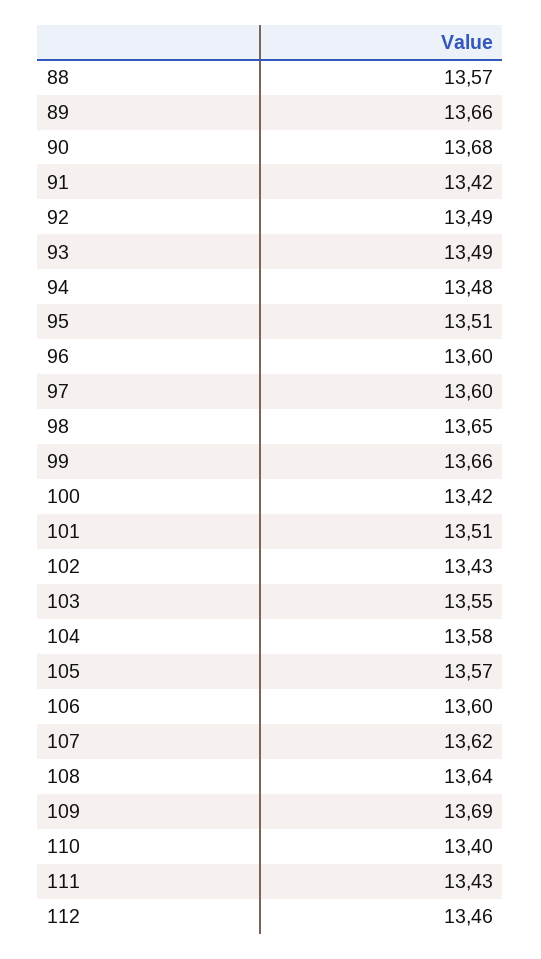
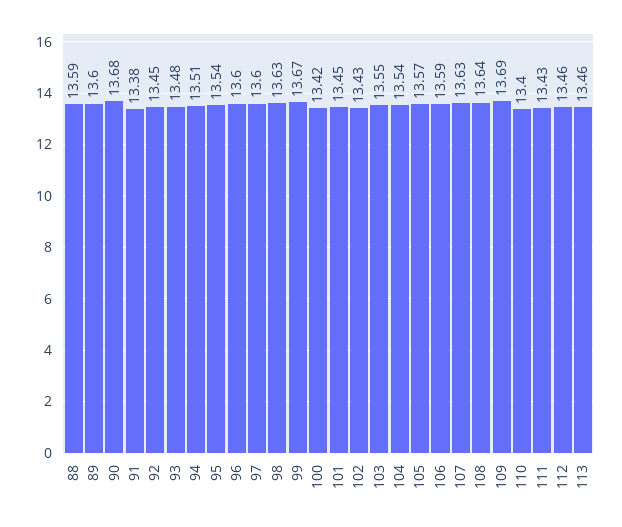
88: 13.57 -> 13.59
89: 13.66 -> 13.6
91: 13.42 -> 13.38
92: 13.49 -> 13.45
93: 13.49 -> 13.48
94: 13.48 -> 13.51
95: 13.51 -> 13.54
98: 13.65 -> 13.63
99: 13.66 -> 13.67
101: 13.51 -> 13.45
104: 13.58 -> 13.54
106: 13.6 -> 13.59
107: 13.62 -> 13.63
113: none -> 13.46

